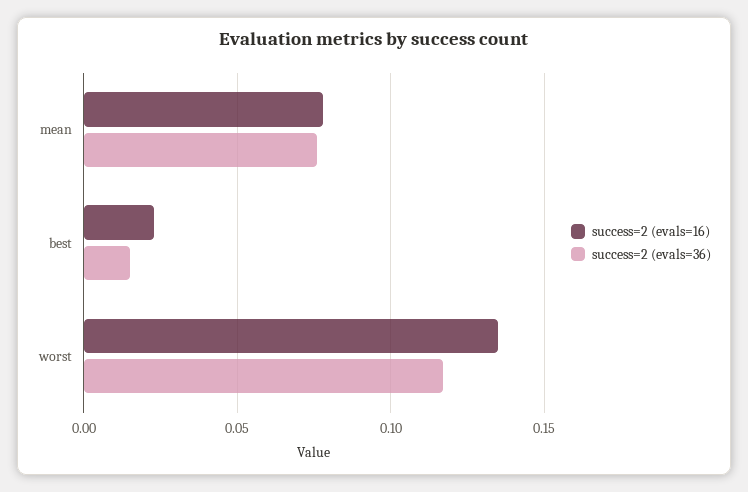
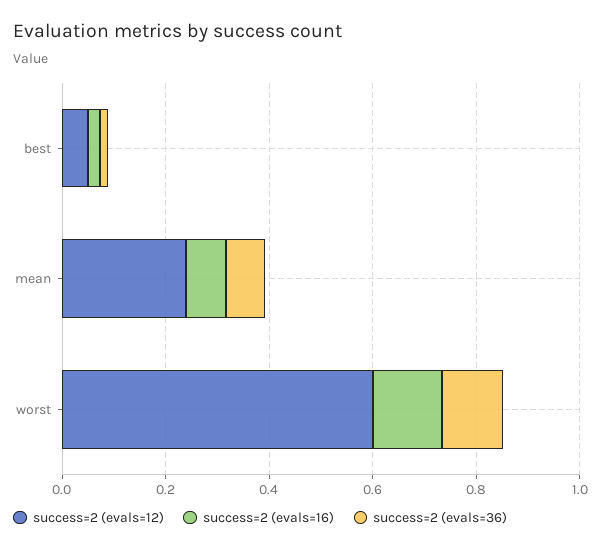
success=2 (evals=12), best: none -> 0.05
success=2 (evals=12), mean: none -> 0.25
success=2 (evals=12), worst: none -> 0.6

